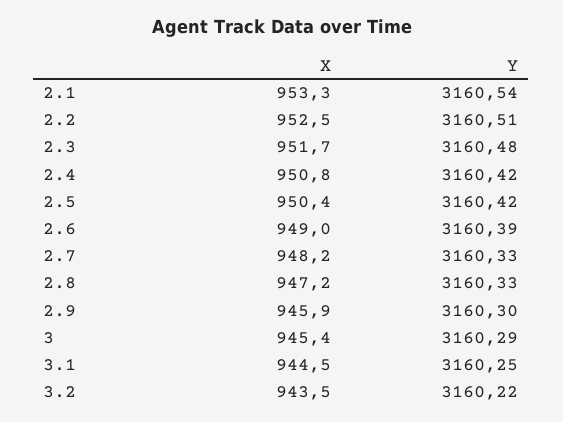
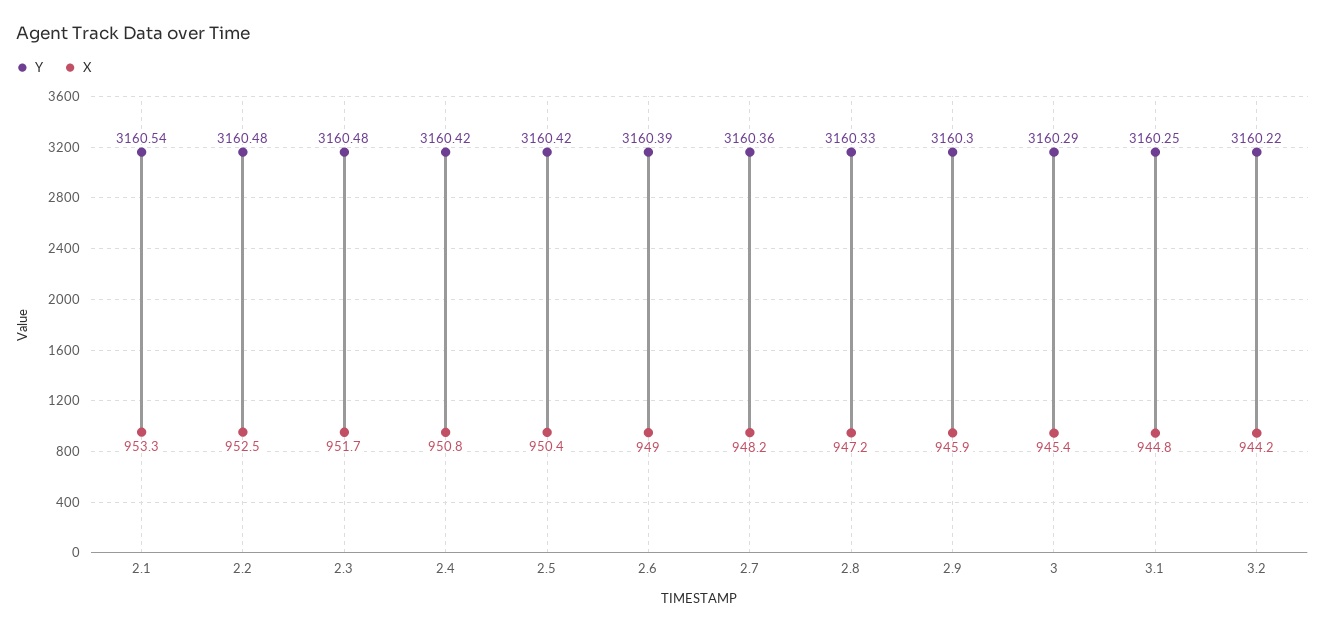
Y, 2.2: 3160.51 -> 3160.48
Y, 2.7: 3160.33 -> 3160.36
X, 3.1: 944.5 -> 944.8
X, 3.2: 943.5 -> 944.2

